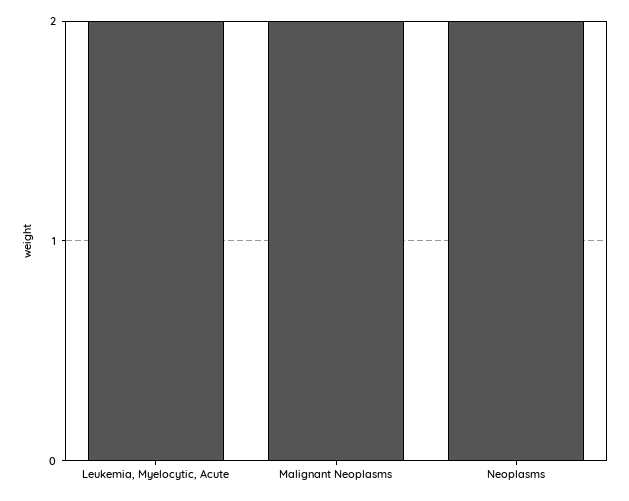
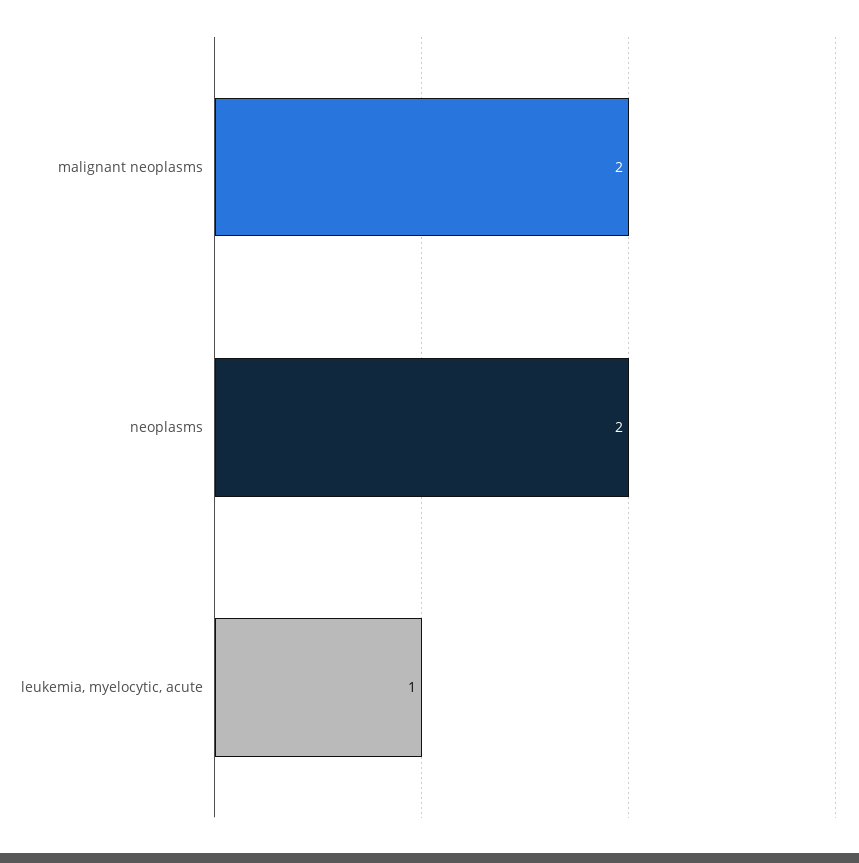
Leukemia, Myelocytic, Acute: 2 -> 1

